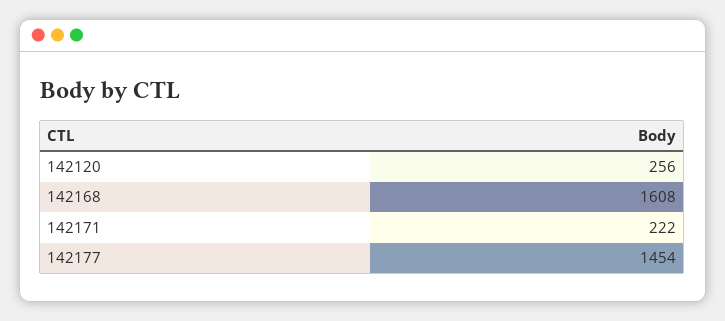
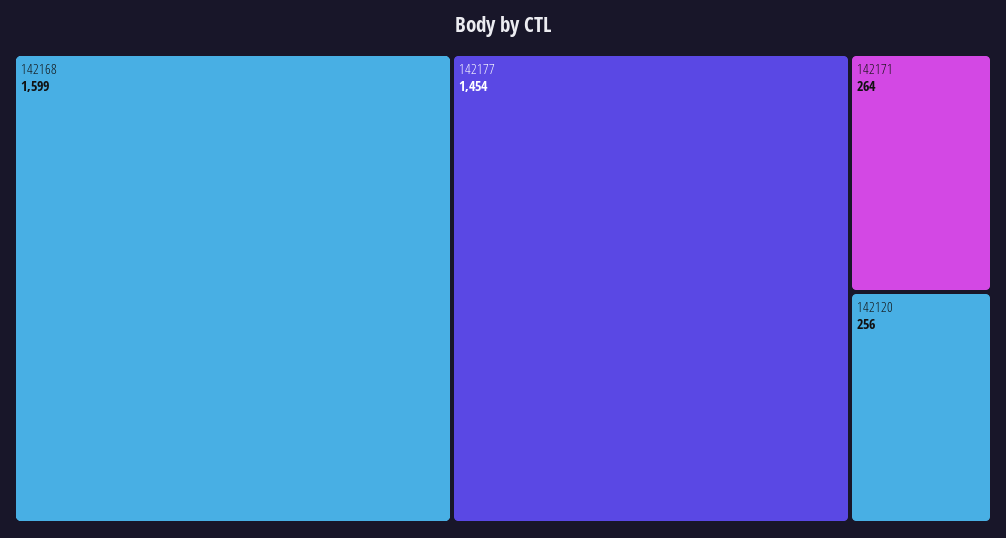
142168: 1608 -> 1599
142171: 222 -> 264

